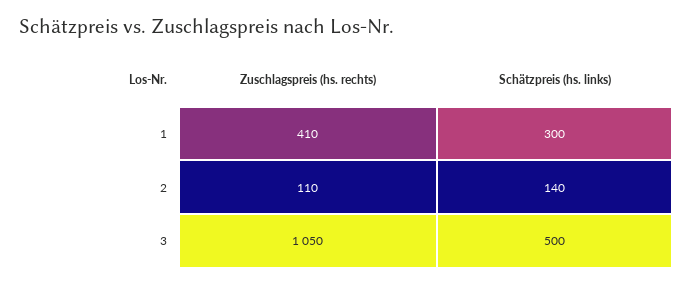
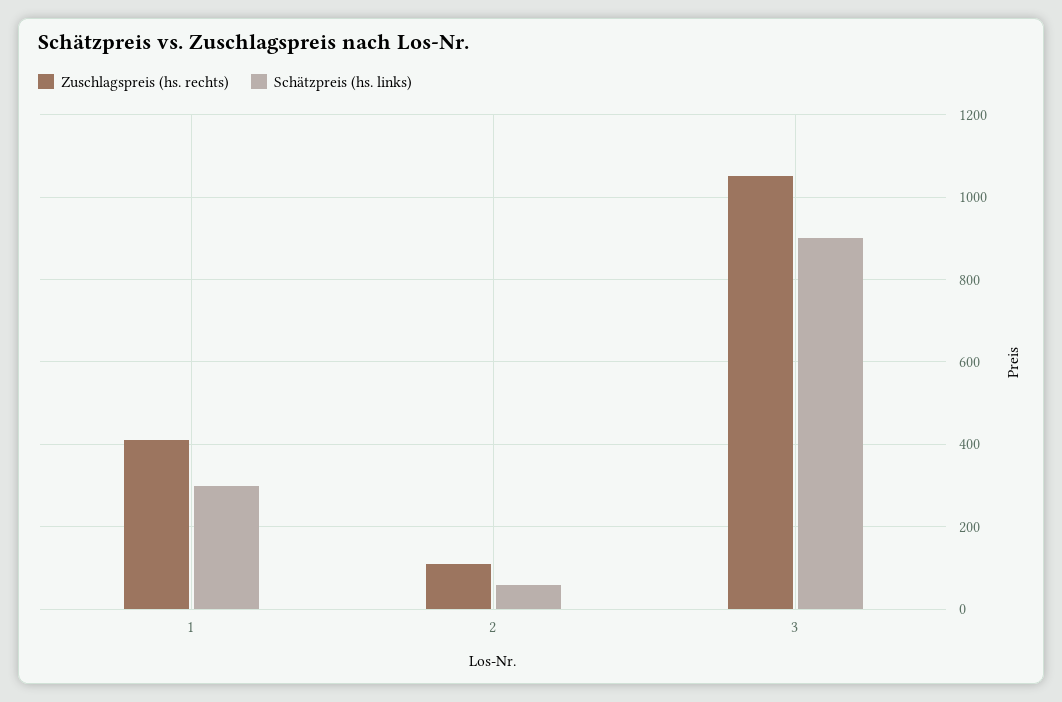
Schätzpreis (hs. links), 2: 140 -> 60
Schätzpreis (hs. links), 3: 500 -> 900

